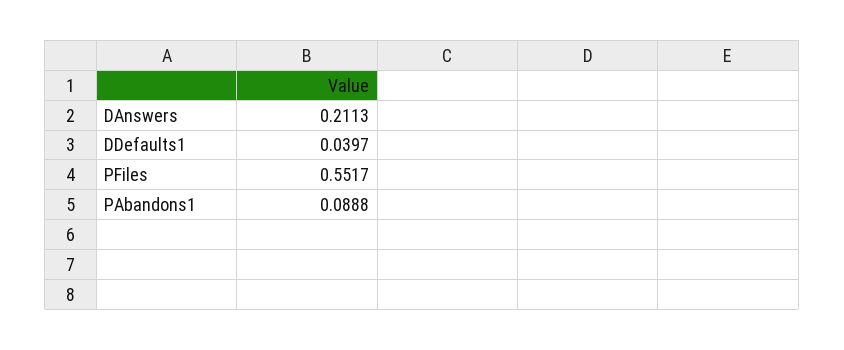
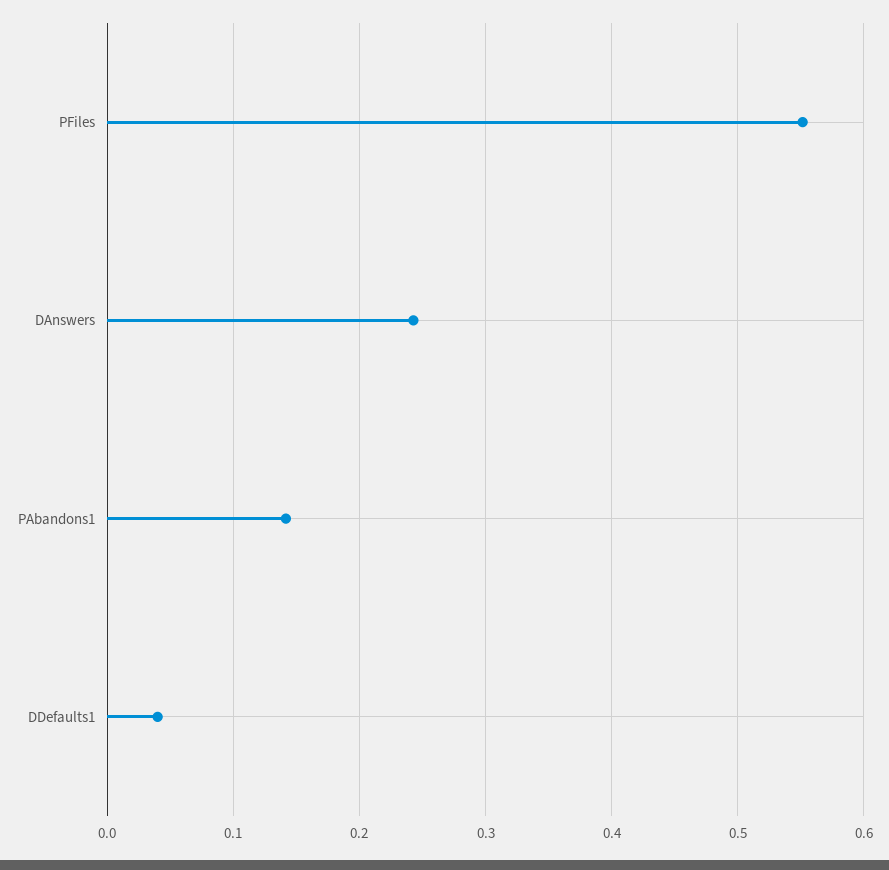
DAnswers: 0.2113 -> 0.24
PAbandons1: 0.0888 -> 0.14

